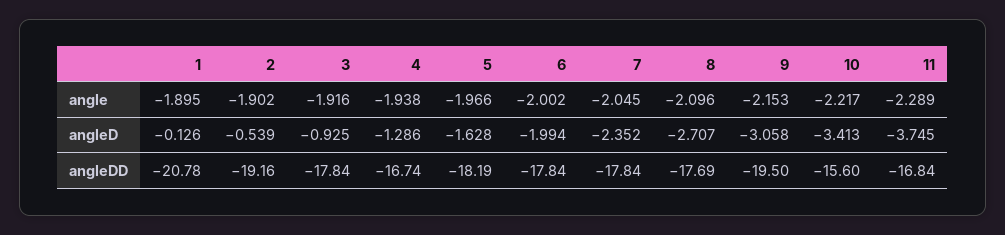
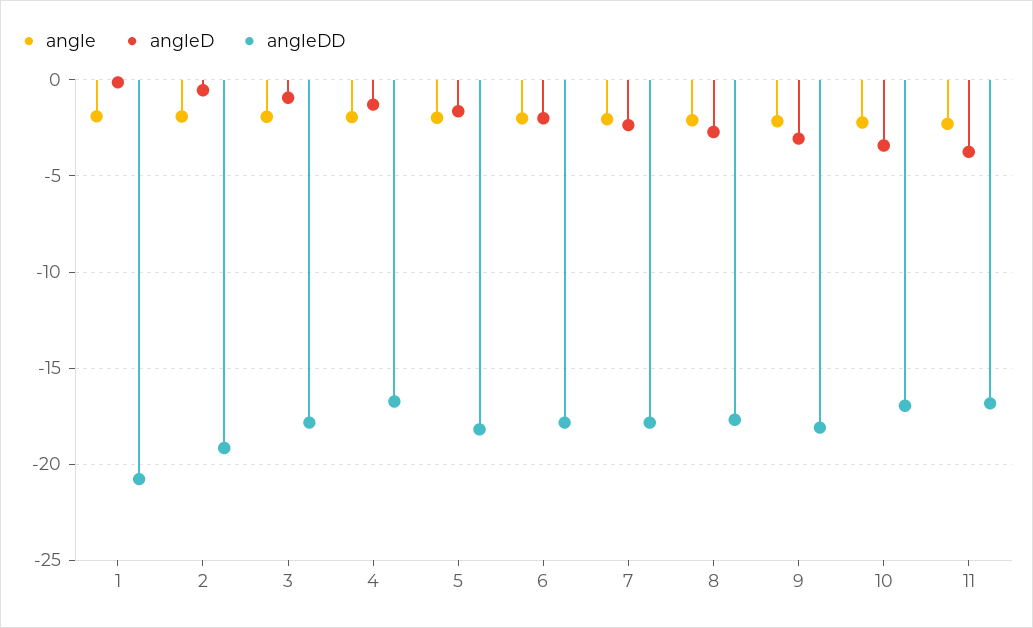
angleDD, 9: -19.5 -> -18
angleDD, 10: -15.6 -> -17

